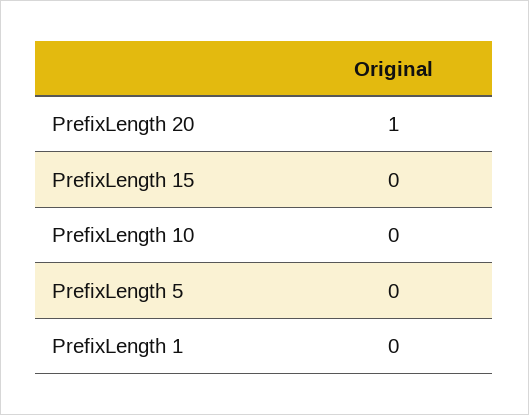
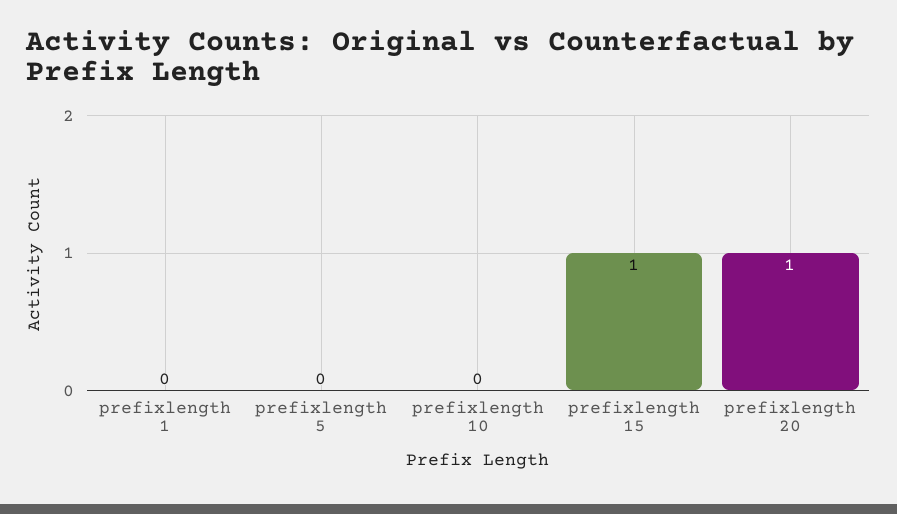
PrefixLength 15: 0 -> 1

